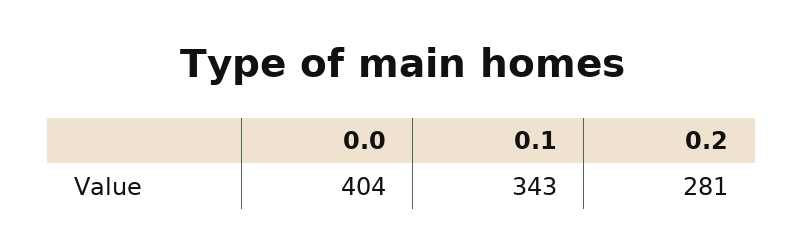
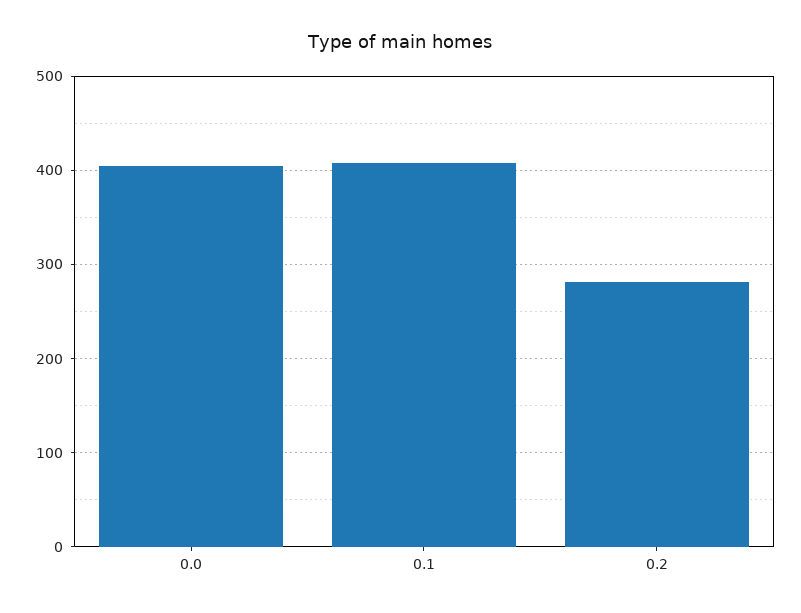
0.1: 343 -> 410

